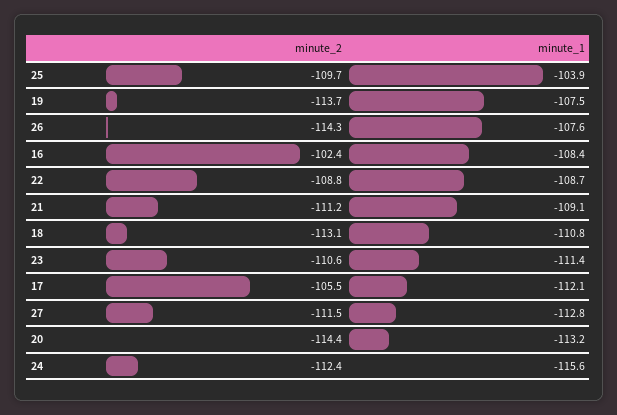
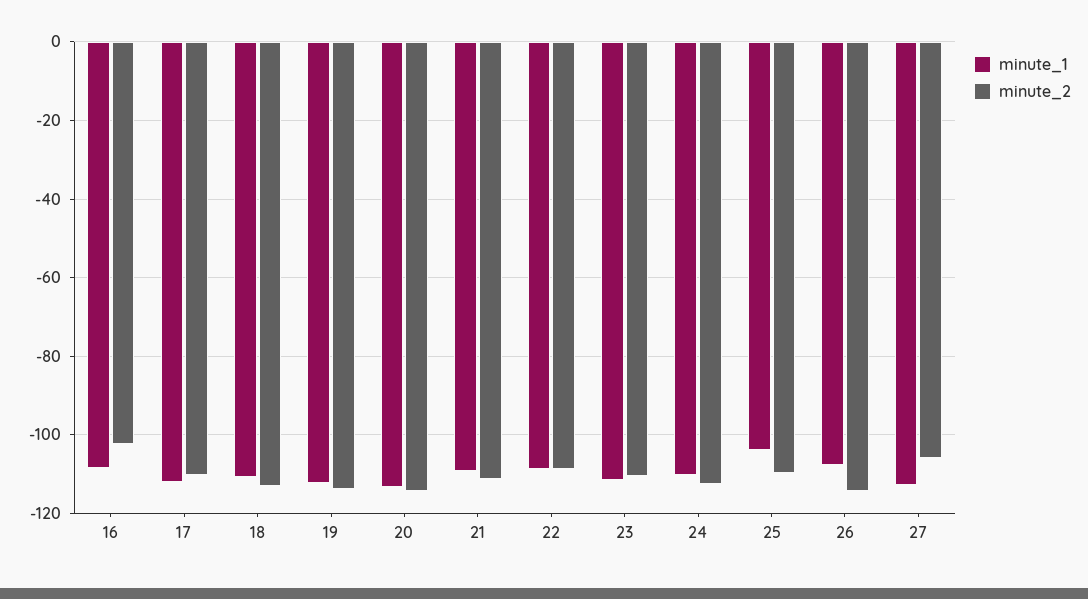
minute_1, 19: -107.5 -> -112
minute_2, 17: -105.5 -> -110
minute_2, 27: -111.5 -> -106
minute_1, 24: -115.6 -> -110

